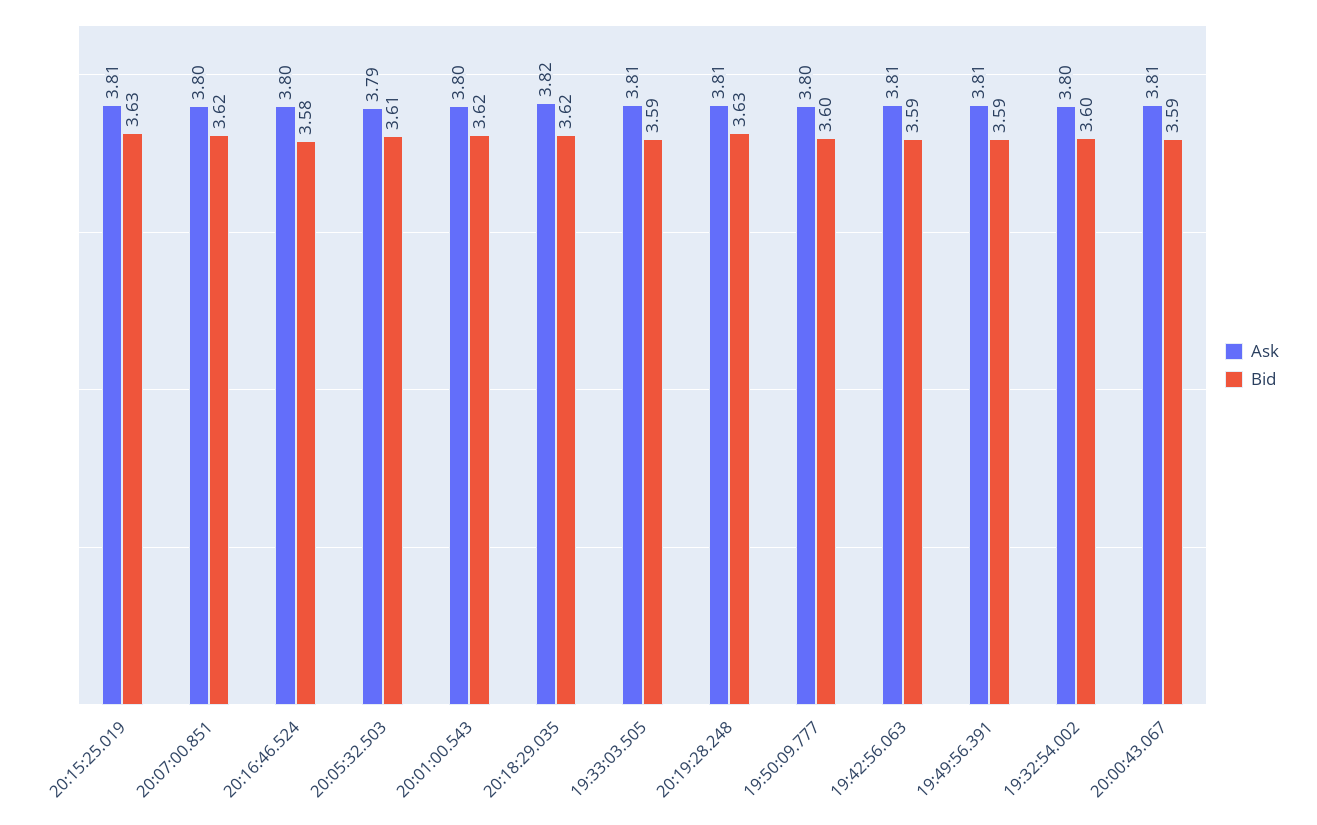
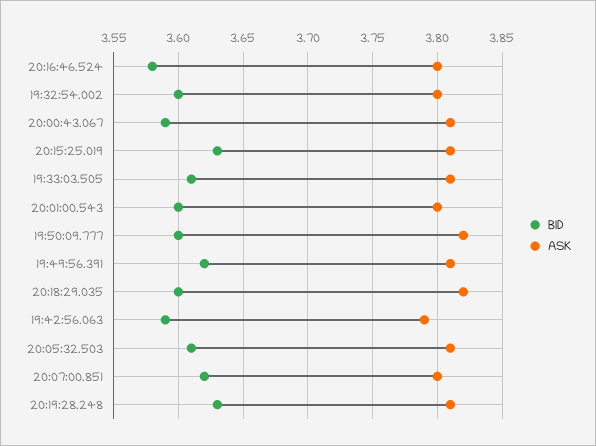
Ask, 20:05:32.503: 3.79 -> 3.81
Bid, 20:01:00.543: 3.62 -> 3.6
Bid, 20:18:29.035: 3.62 -> 3.6
Bid, 19:33:03.505: 3.59 -> 3.61
Ask, 19:50:09.777: 3.8 -> 3.82
Ask, 19:42:56.063: 3.81 -> 3.79
Bid, 19:49:56.391: 3.59 -> 3.62

